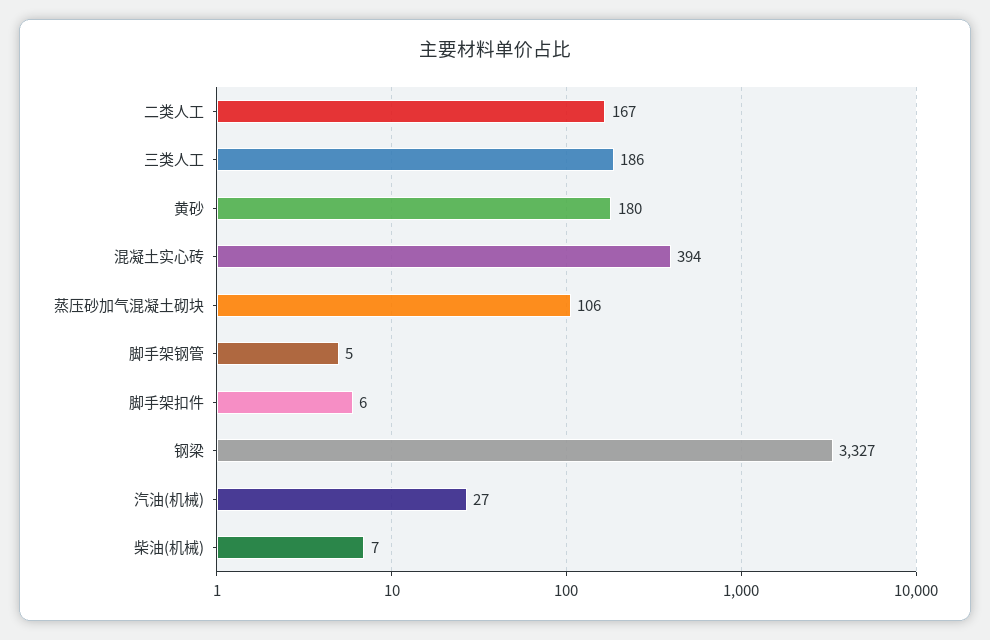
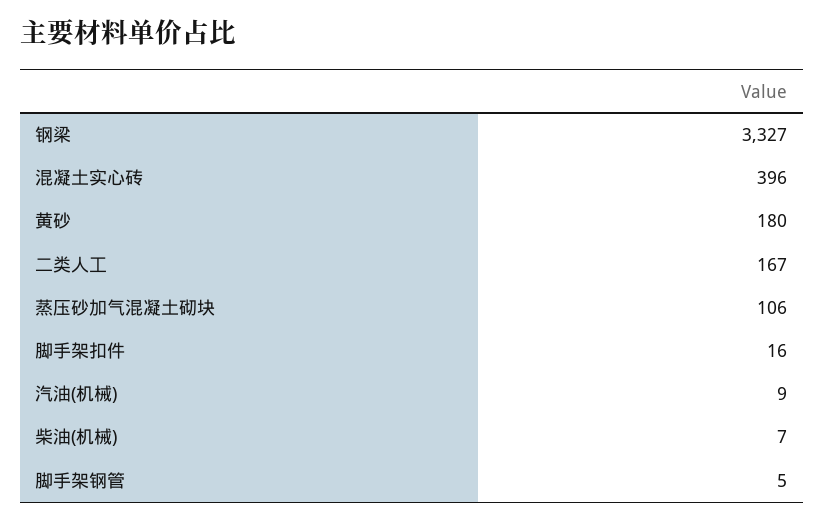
三类人工: 186 -> none
混凝土实心砖: 394 -> 396
脚手架扣件: 6 -> 16
汽油(机械): 27 -> 9

